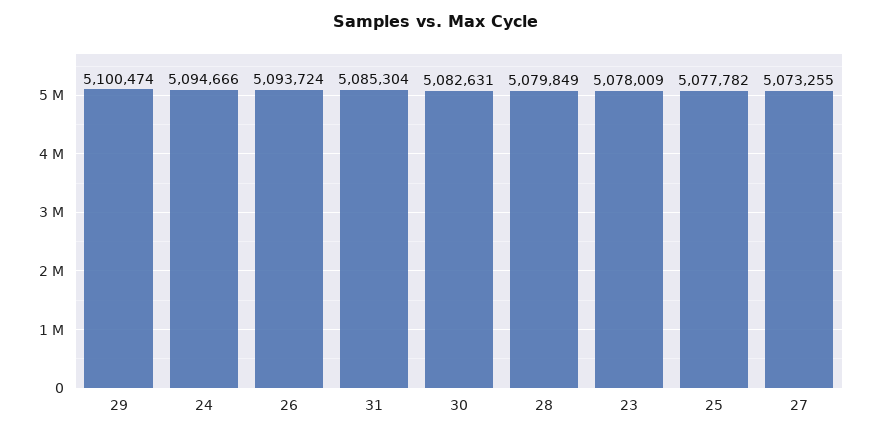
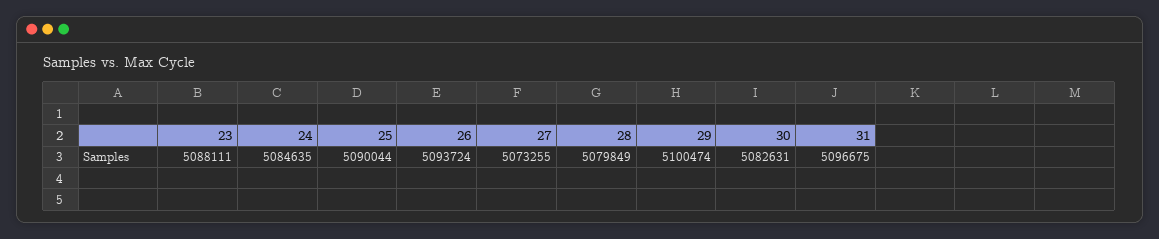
24: 5094666 -> 5084635
31: 5085304 -> 5096675
23: 5078009 -> 5088111
25: 5077782 -> 5090044

